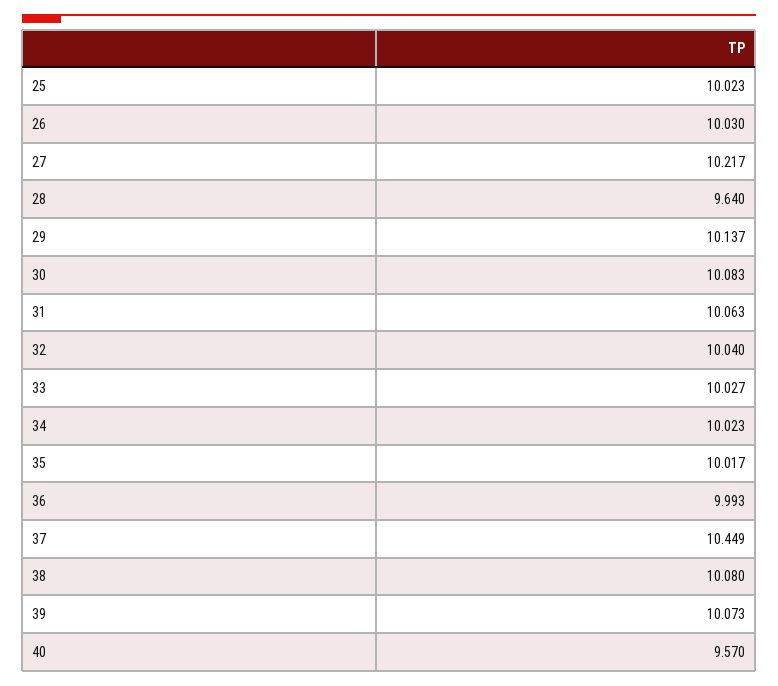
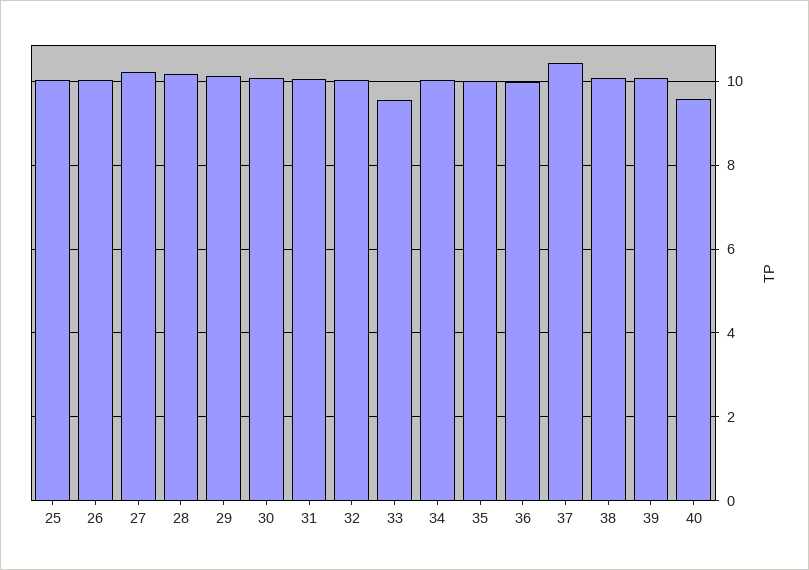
28: 9.64 -> 10.2
33: 10.027 -> 9.6

